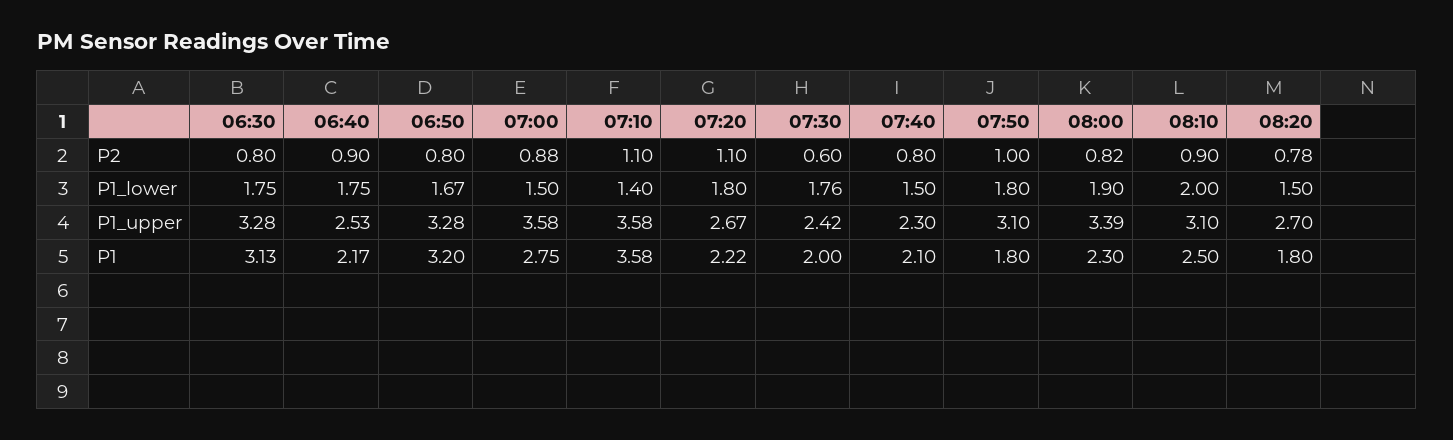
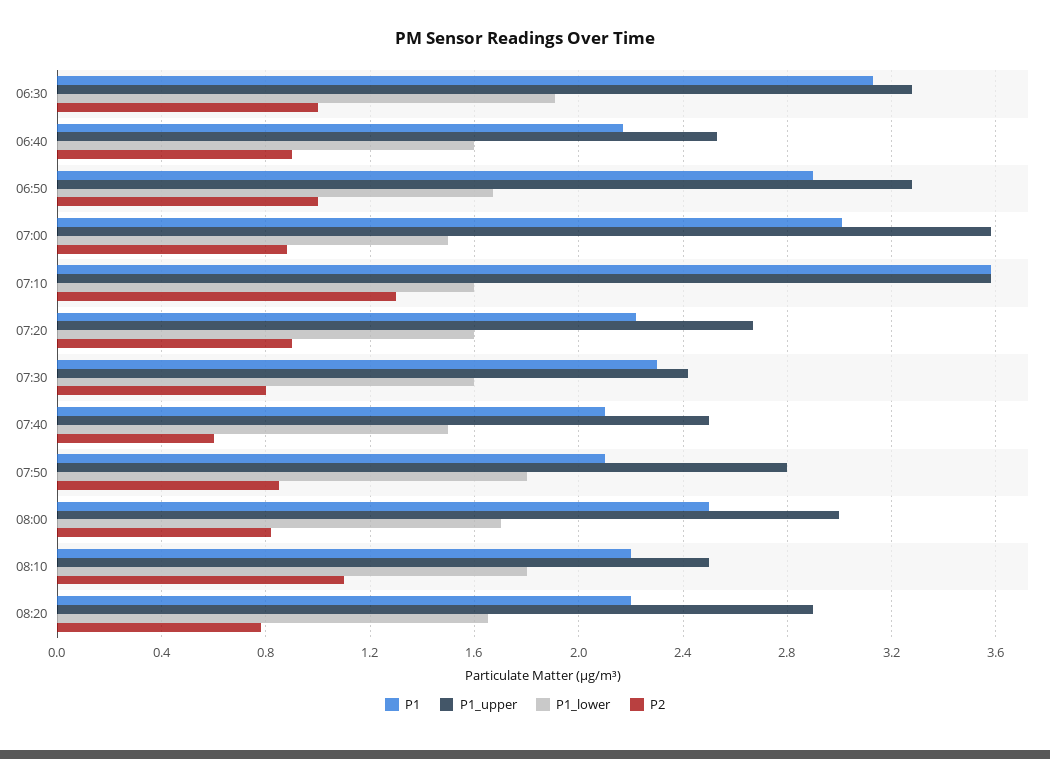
P2, 06:30: 0.8 -> 1
P2, 06:50: 0.8 -> 1
P2, 07:10: 1.1 -> 1.3
P2, 07:20: 1.1 -> 0.9
P2, 07:30: 0.6 -> 0.8
P2, 07:40: 0.8 -> 0.6
P2, 07:50: 1 -> 0.85
P2, 08:10: 0.9 -> 1.1
P1_lower, 06:30: 1.75 -> 1.9
P1_lower, 06:40: 1.75 -> 1.6
P1_lower, 07:10: 1.4 -> 1.6
P1_lower, 07:20: 1.8 -> 1.6
P1_lower, 07:30: 1.76 -> 1.6
P1_lower, 08:00: 1.9 -> 1.7
P1_lower, 08:10: 2 -> 1.8
P1_lower, 08:20: 1.5 -> 1.65
P1_upper, 07:40: 2.3 -> 2.5
P1_upper, 07:50: 3.1 -> 2.8
P1_upper, 08:00: 3.39 -> 3
P1_upper, 08:10: 3.1 -> 2.5
P1_upper, 08:20: 2.7 -> 2.9
P1, 06:50: 3.2 -> 2.9
P1, 07:00: 2.75 -> 3
P1, 07:30: 2 -> 2.3
P1, 07:50: 1.8 -> 2.1
P1, 08:00: 2.3 -> 2.5
P1, 08:10: 2.5 -> 2.2
P1, 08:20: 1.8 -> 2.2

